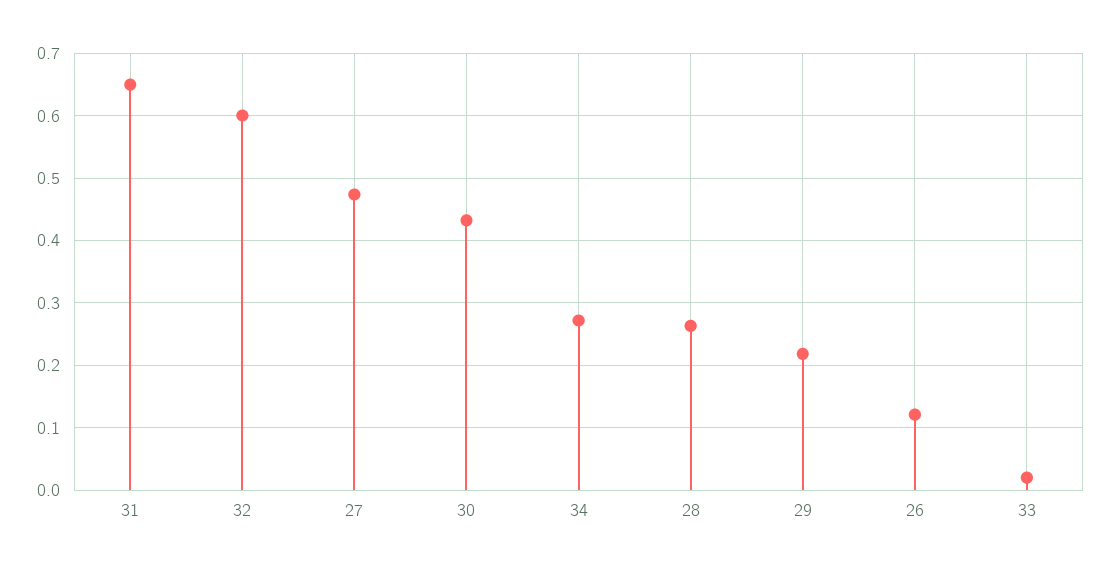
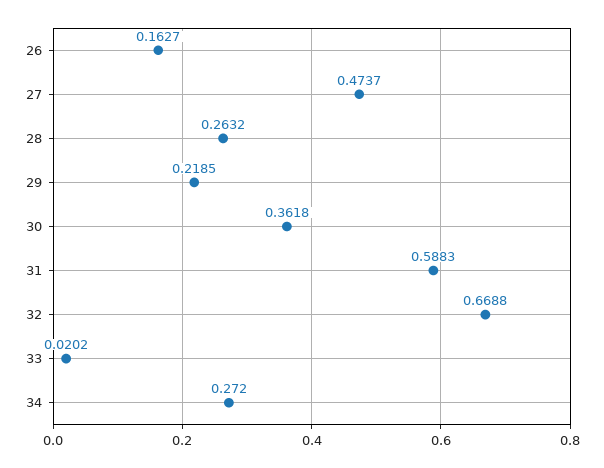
31: 0.65 -> 0.5883
32: 0.6 -> 0.6688
30: 0.43 -> 0.3618
26: 0.12 -> 0.1627

